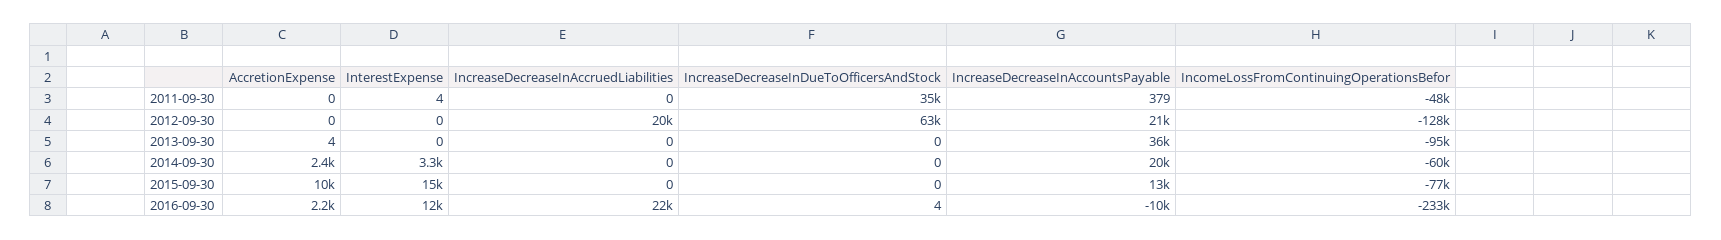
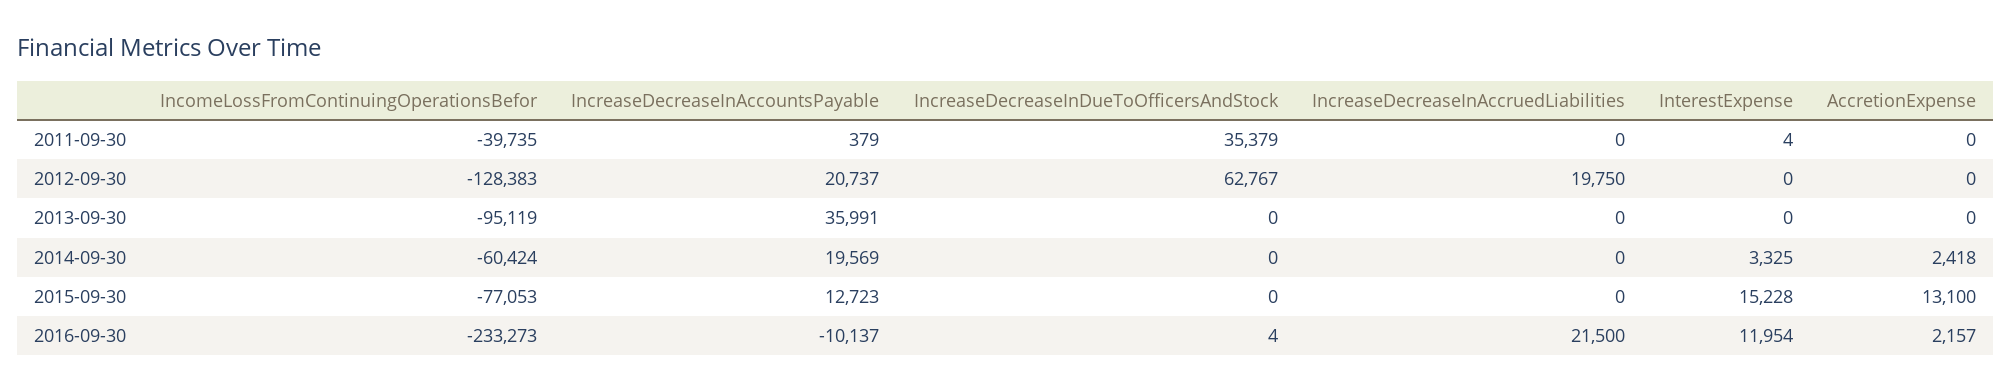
IncomeLossFromContinuingOperationsBefor, 2011-09-30: -48000 -> -39735
AccretionExpense, 2013-09-30: 4 -> 0
AccretionExpense, 2015-09-30: 10000 -> 13100

